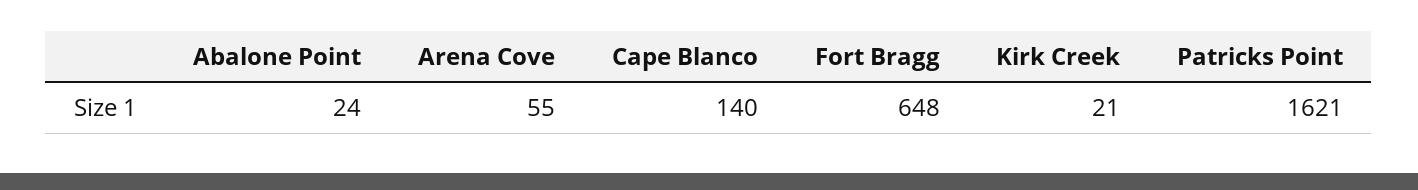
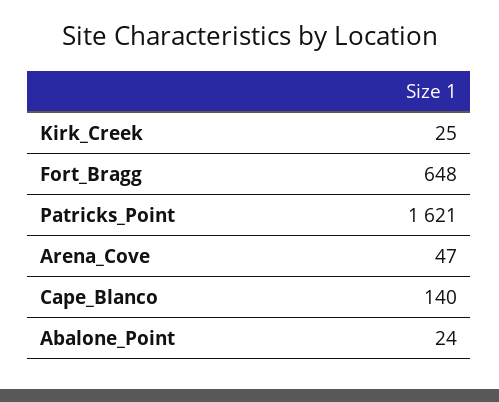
Arena Cove: 55 -> 47
Kirk Creek: 21 -> 25

